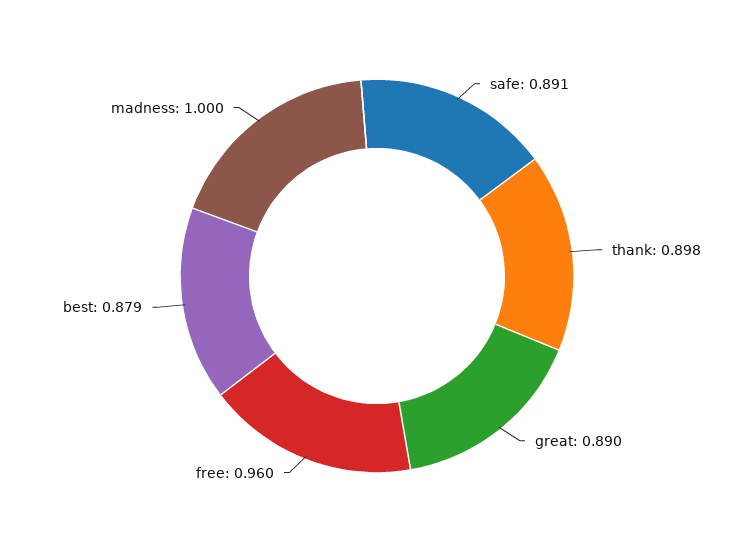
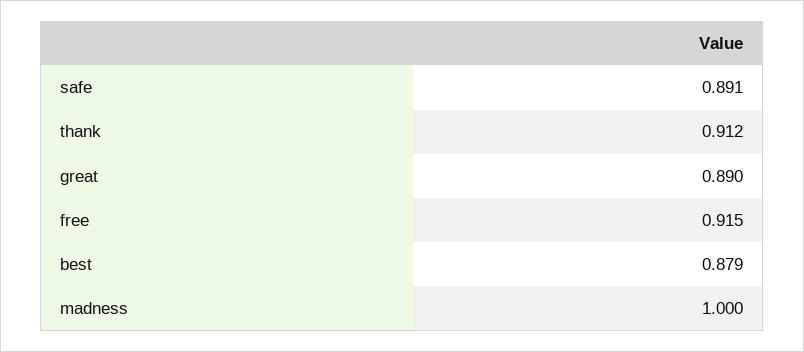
thank: 0.898 -> 0.912
free: 0.96 -> 0.915

